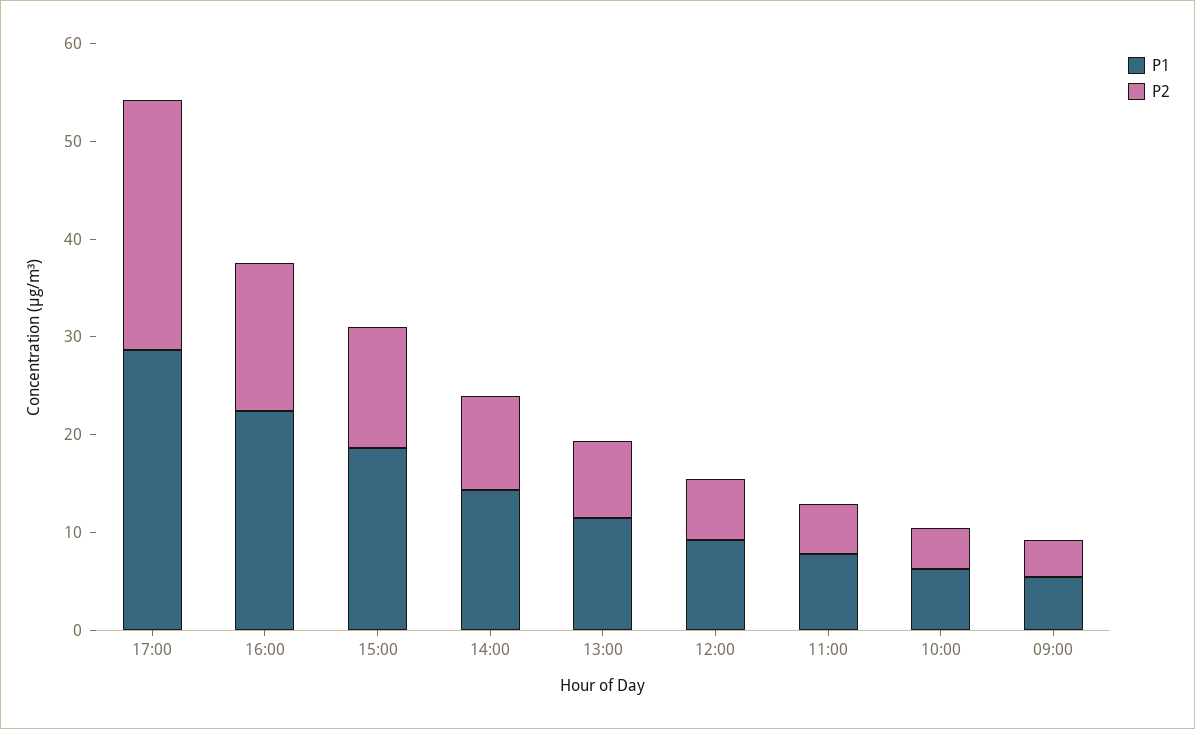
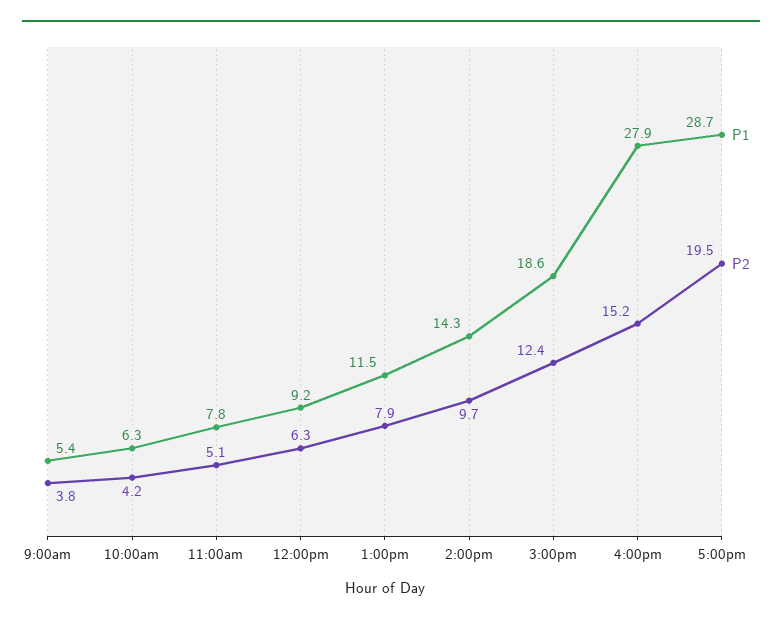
P2, 17:00: 26 -> 19.5
P1, 16:00: 22 -> 27.9

